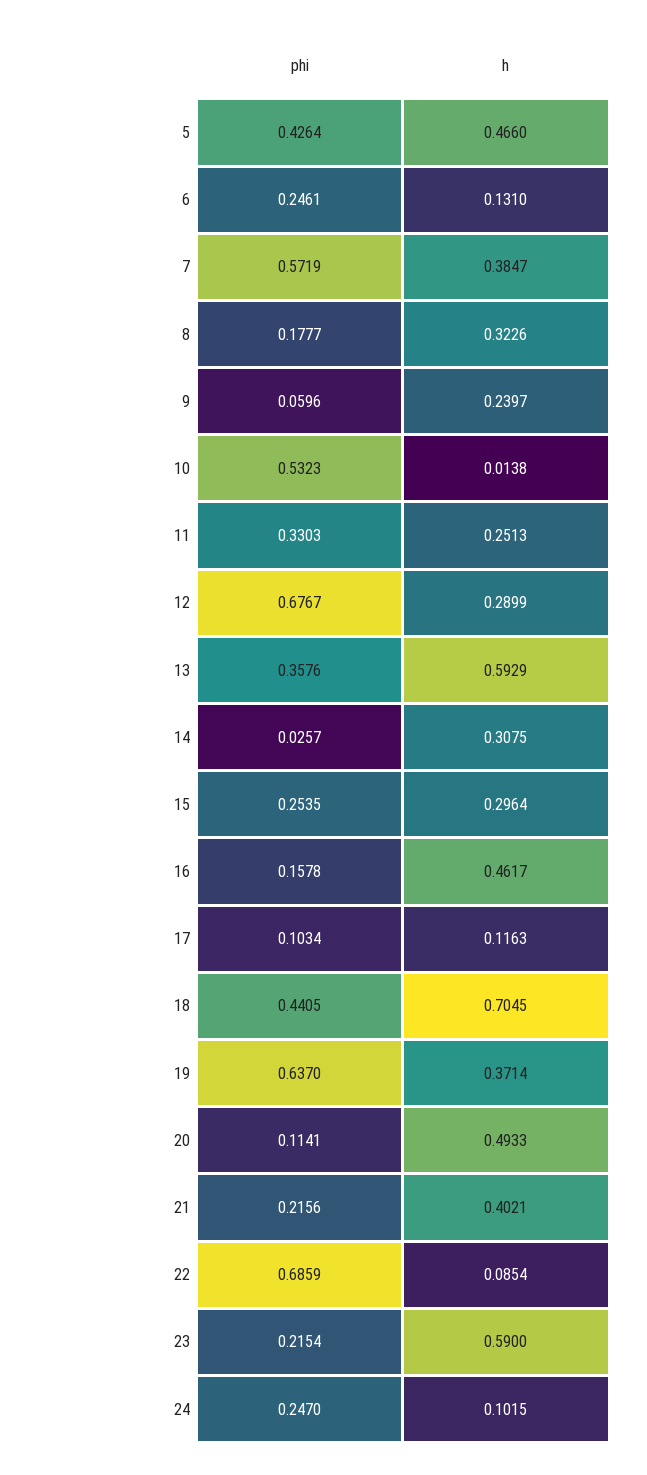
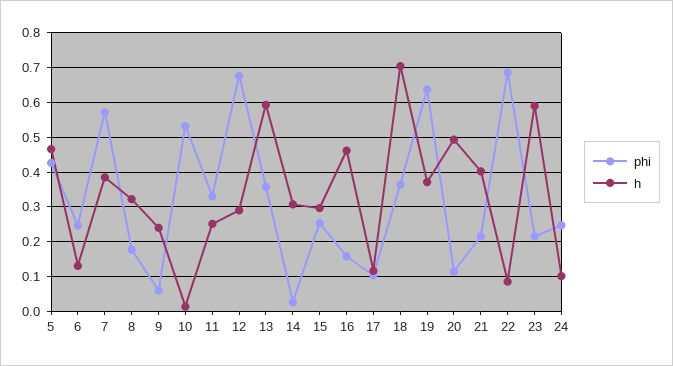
phi, 18: 0.4405 -> 0.36

